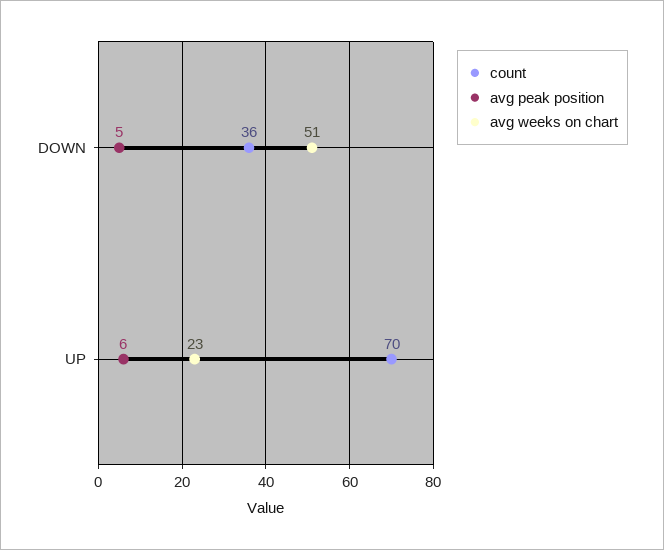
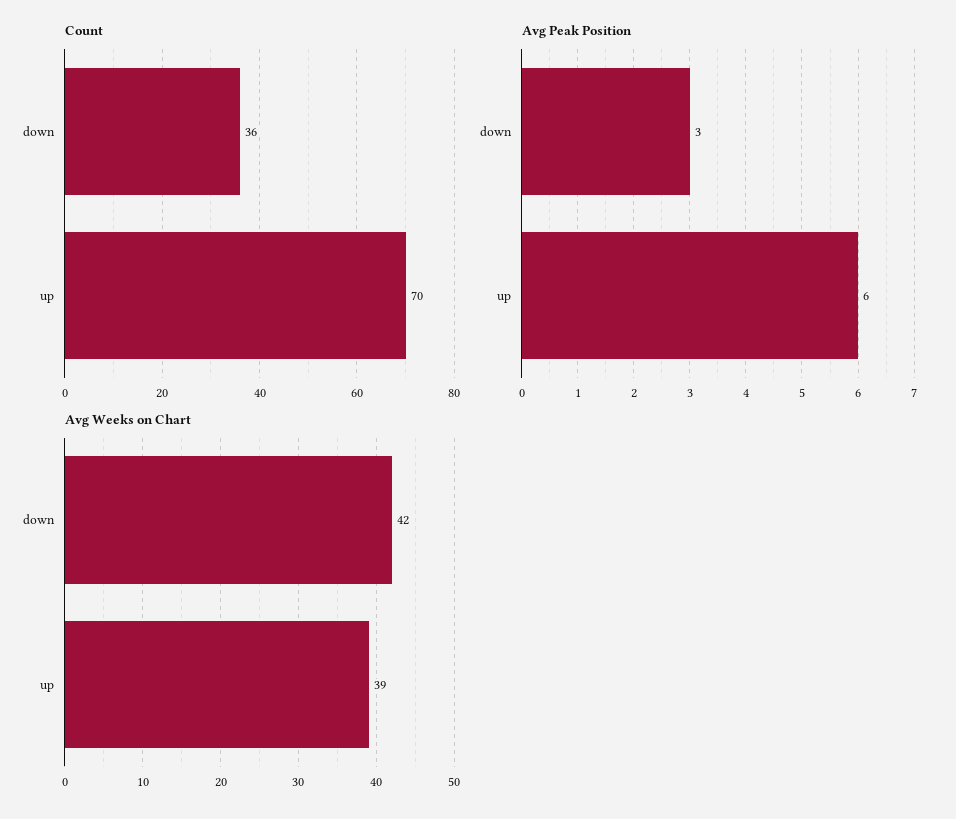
avg peak position, DOWN: 5 -> 3
avg weeks on chart, DOWN: 51 -> 42
avg weeks on chart, UP: 23 -> 39

